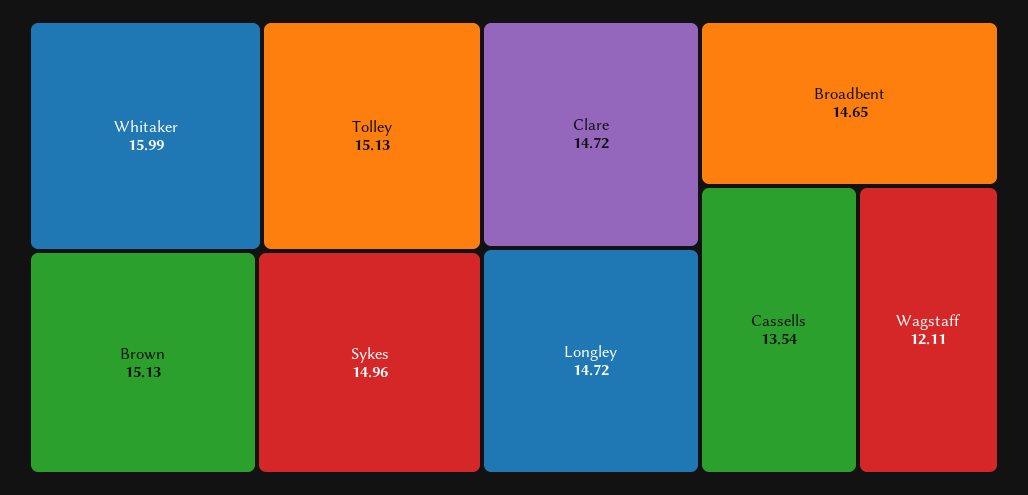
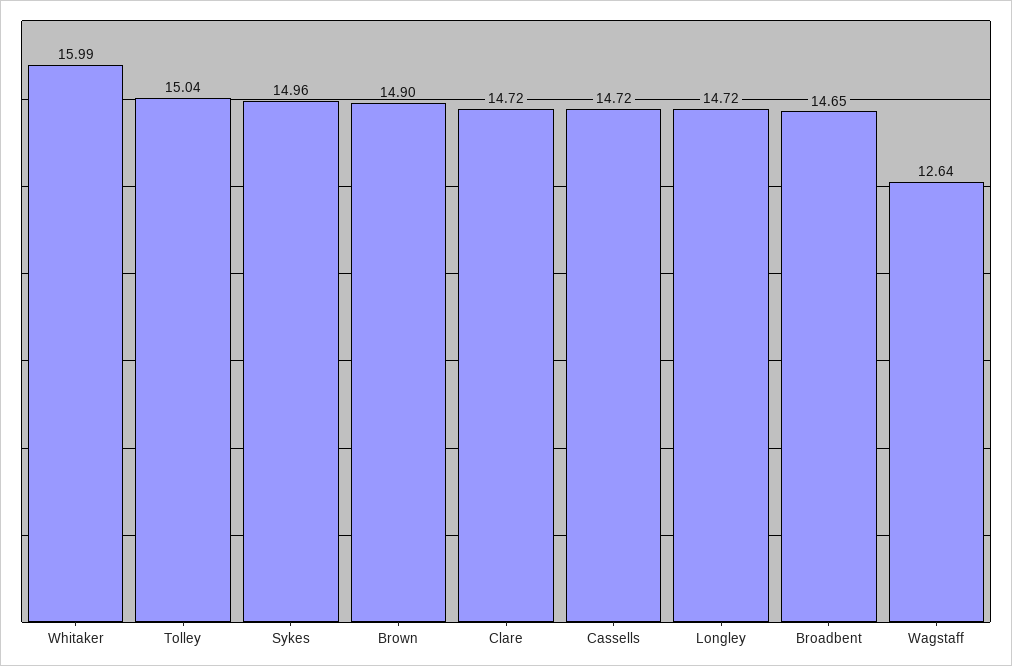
Tolley: 15.13 -> 15.04
Brown: 15.13 -> 14.9
Cassells: 13.54 -> 14.72
Wagstaff: 12.11 -> 12.64

